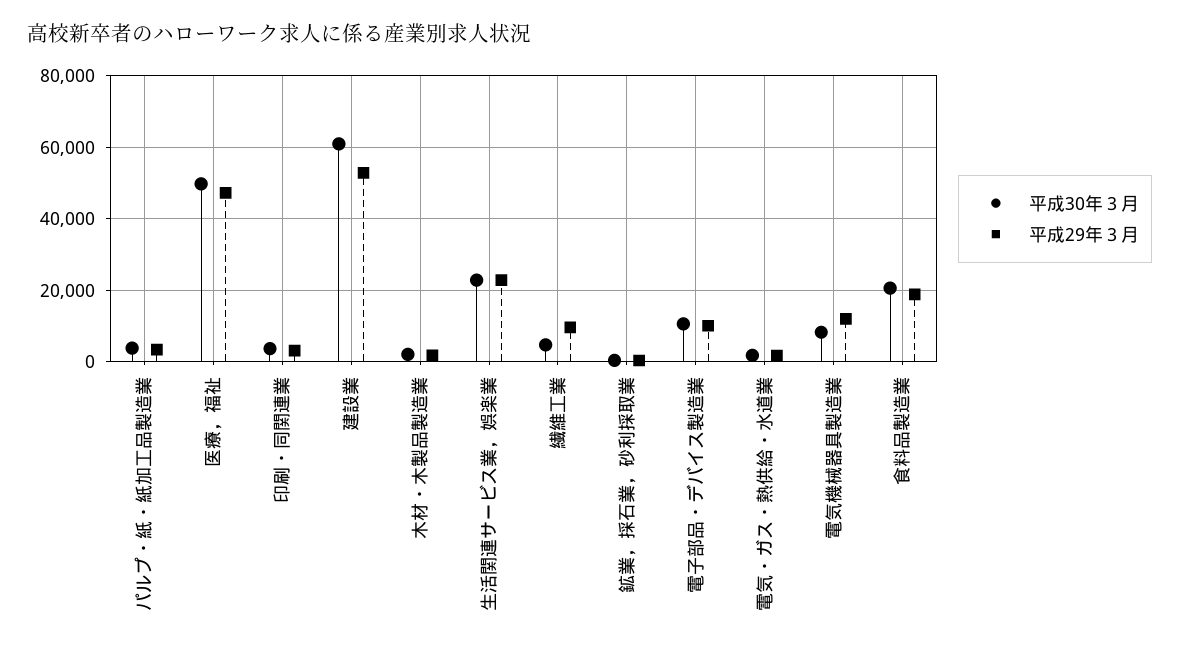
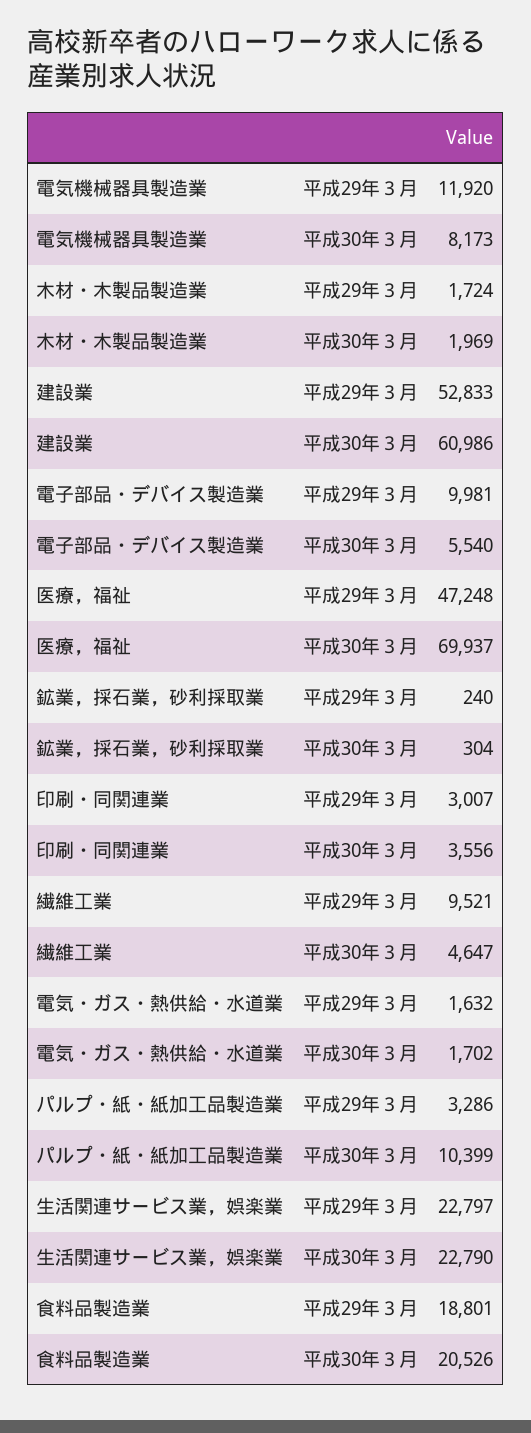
平成30年３月, パルプ・紙・紙加工品製造業: 4000 -> 10399
平成30年３月, 医療，福祉: 50000 -> 69937
平成30年３月, 電子部品・デバイス製造業: 10000 -> 5540

